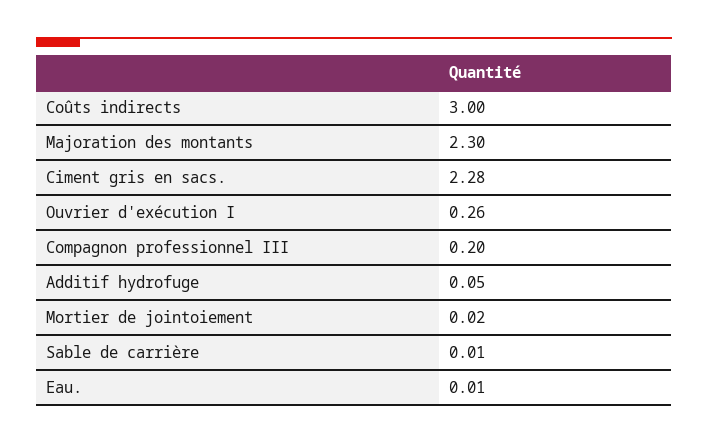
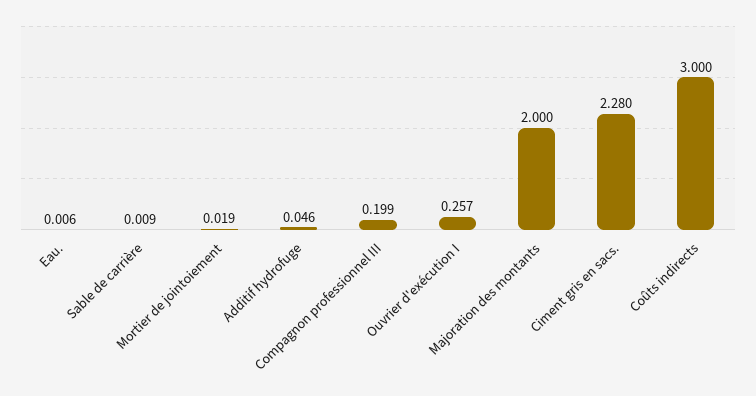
Majoration des montants: 2.3 -> 2

